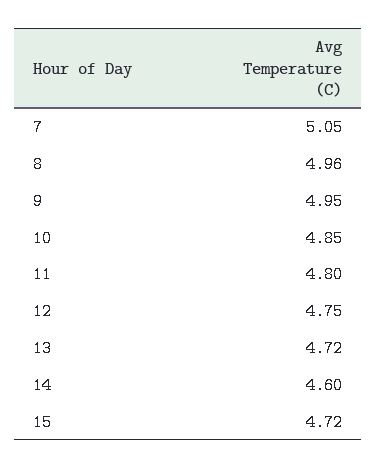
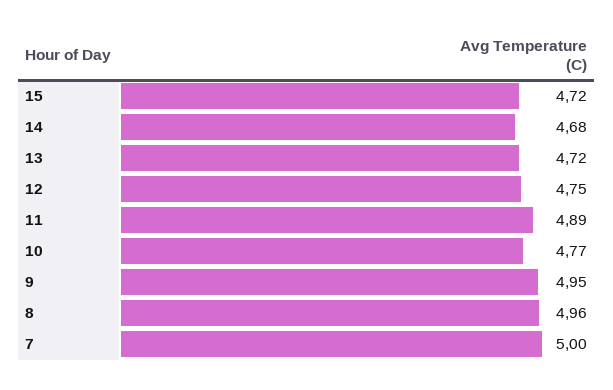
7: 5.05 -> 5
10: 4.85 -> 4.77
11: 4.8 -> 4.89
14: 4.6 -> 4.68

